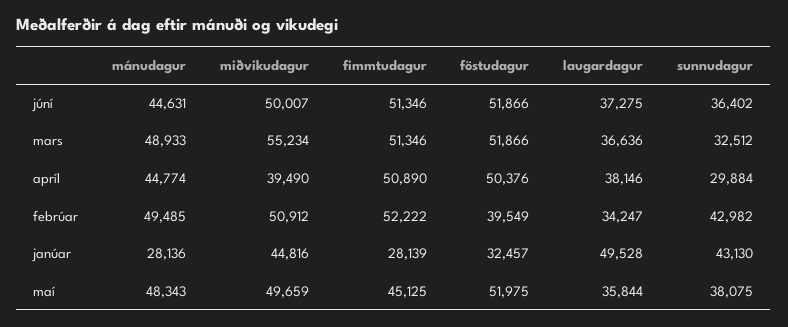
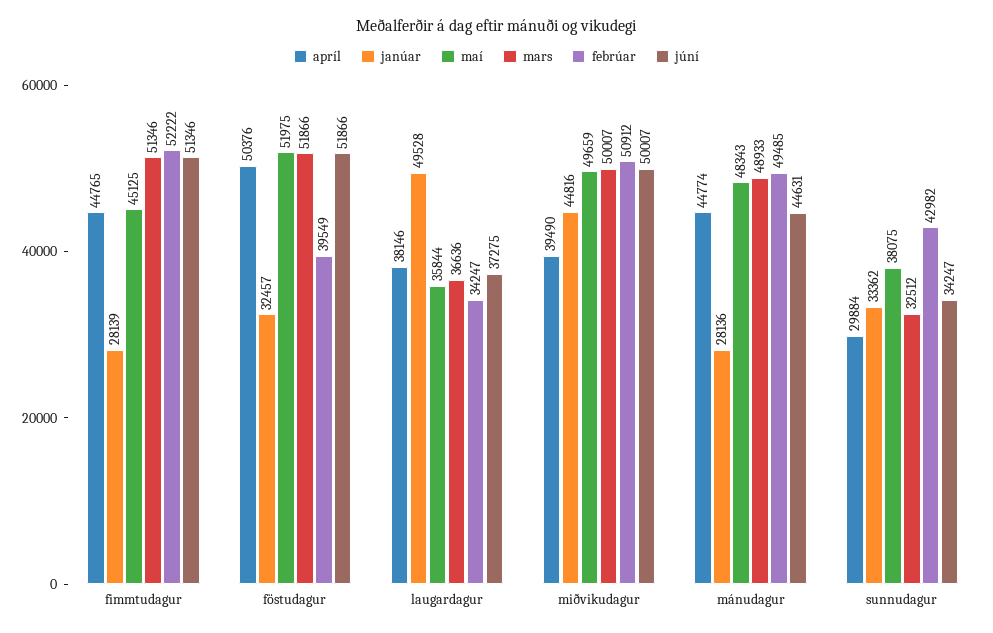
júní, sunnudagur: 36402 -> 34247
mars, miðvikudagur: 55234 -> 50007
apríl, fimmtudagur: 50890 -> 44765
janúar, sunnudagur: 43130 -> 33362

